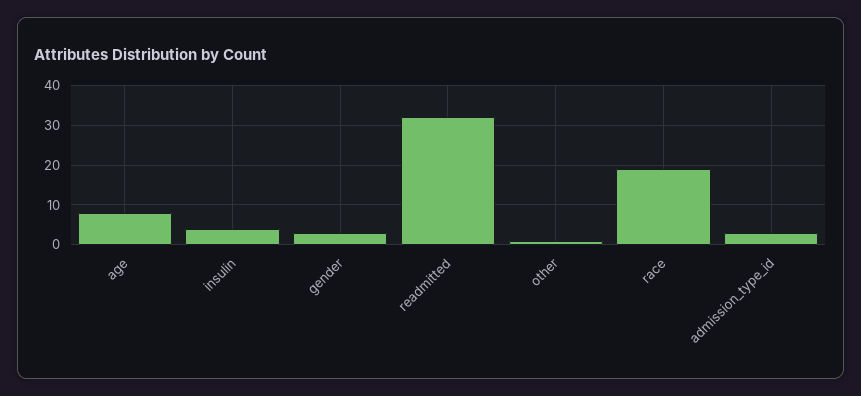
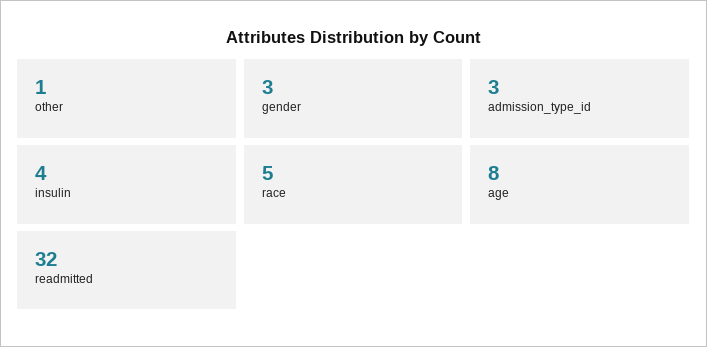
race: 20 -> 5

